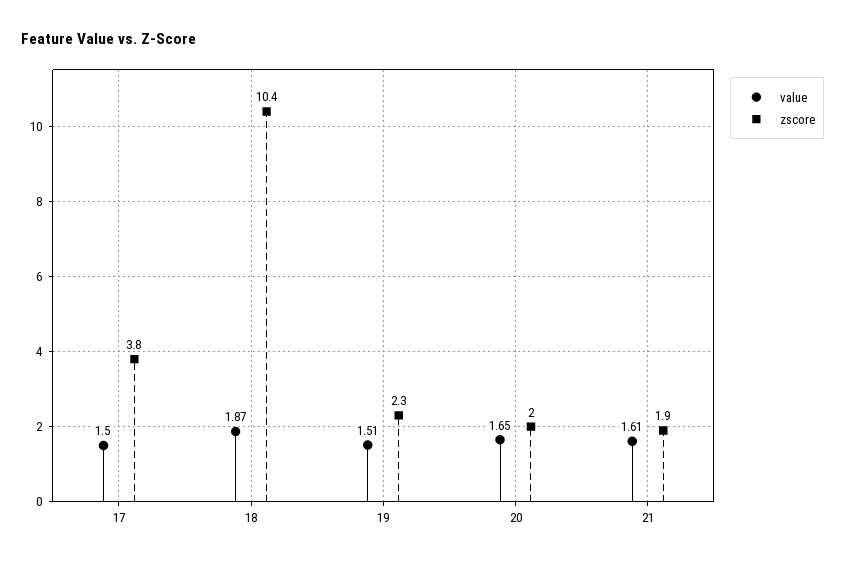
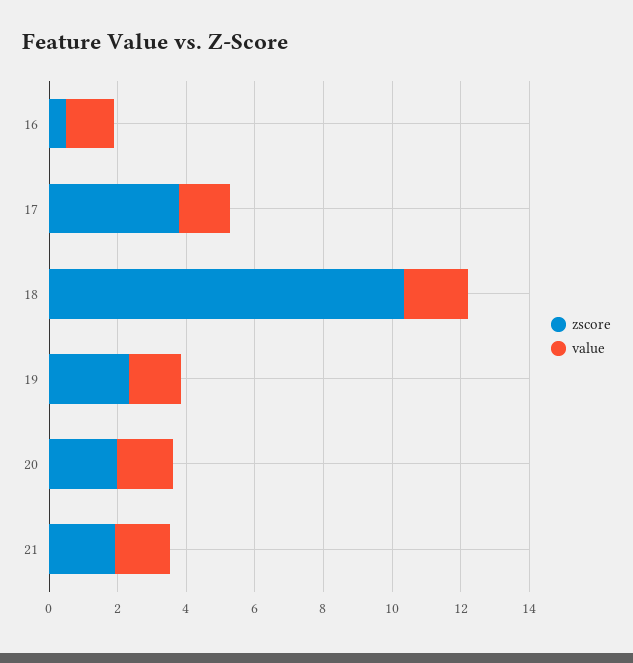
zscore, 16: none -> 0.5
value, 16: none -> 1.5

